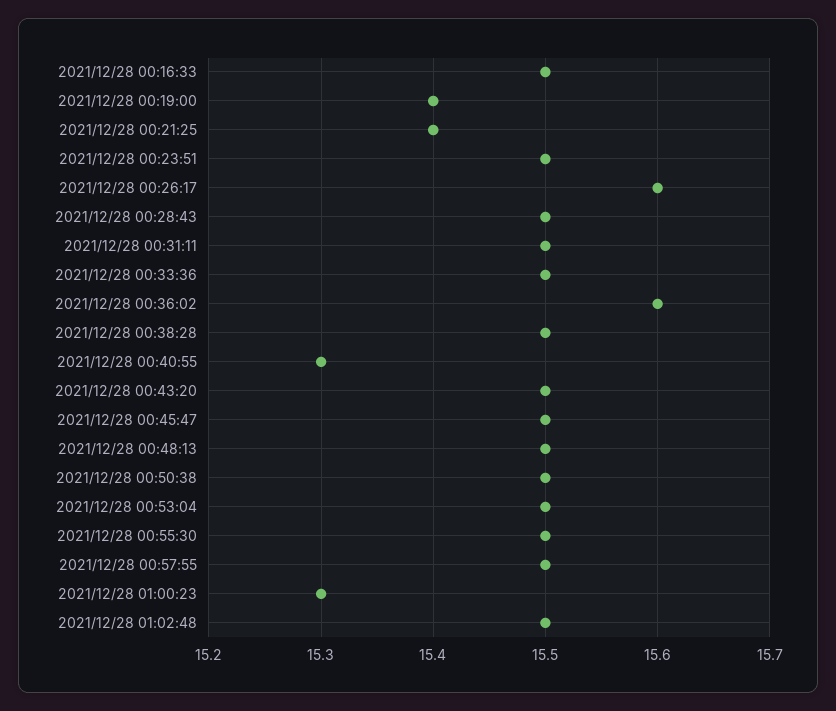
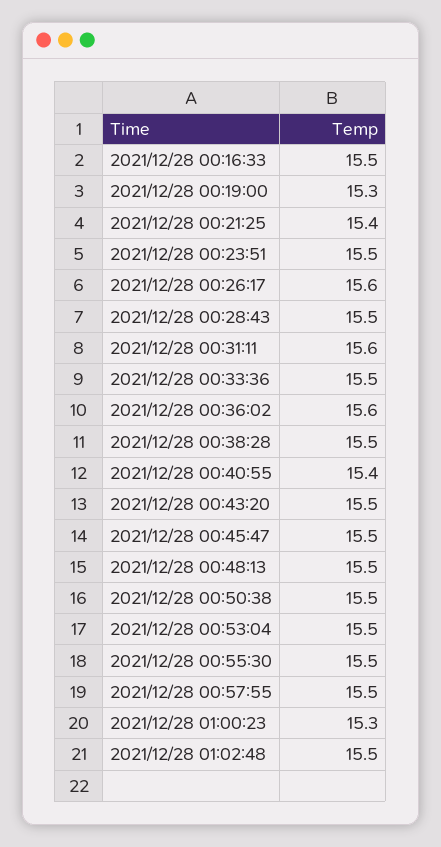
2021/12/28 00:19:00: 15.4 -> 15.3
2021/12/28 00:31:11: 15.5 -> 15.6
2021/12/28 00:40:55: 15.3 -> 15.4

